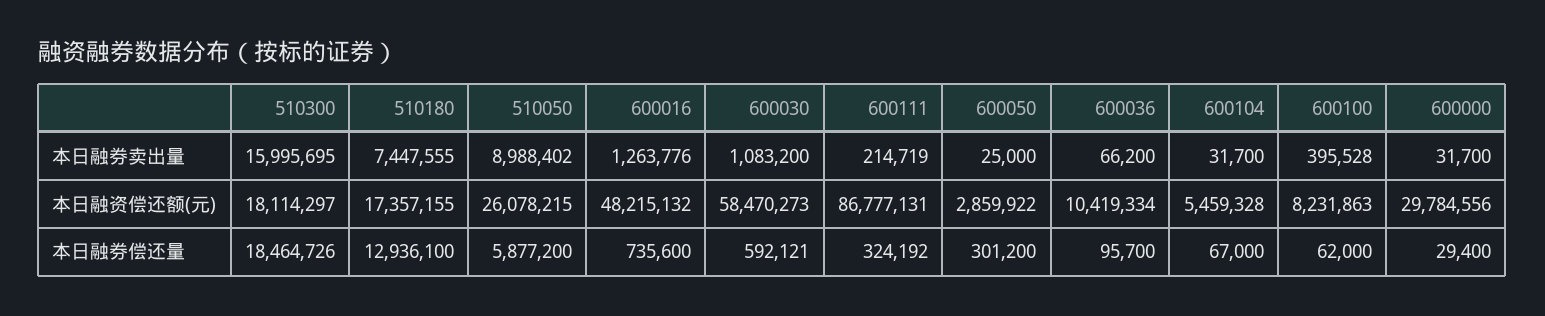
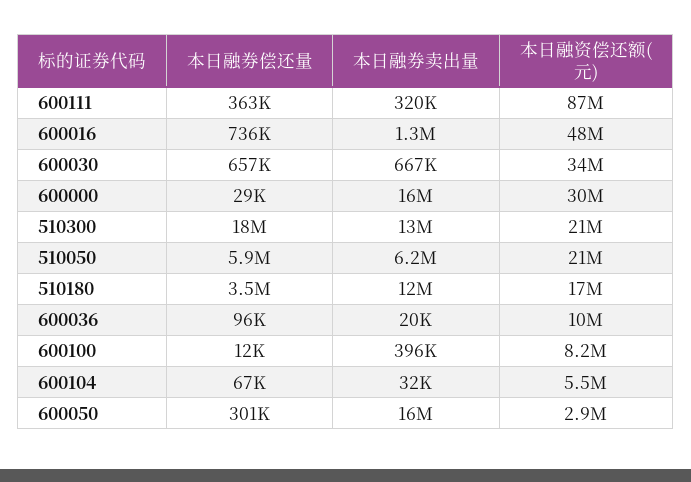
510300, 本日融券卖出量: 15995695 -> 13000000
510180, 本日融券卖出量: 7447555 -> 12000000
510050, 本日融券卖出量: 8988402 -> 6200000
600030, 本日融券卖出量: 1083200 -> 667000
600111, 本日融券卖出量: 214719 -> 320000
600050, 本日融券卖出量: 25000 -> 16000000
600036, 本日融券卖出量: 66200 -> 20000
600000, 本日融券卖出量: 31700 -> 16000000
510300, 本日融资偿还额(元): 18114297 -> 21000000
510050, 本日融资偿还额(元): 26078215 -> 21000000
600030, 本日融资偿还额(元): 58470273 -> 34000000
510180, 本日融券偿还量: 12936100 -> 3500000
600030, 本日融券偿还量: 592121 -> 657000
600111, 本日融券偿还量: 324192 -> 363000
600100, 本日融券偿还量: 62000 -> 12000

